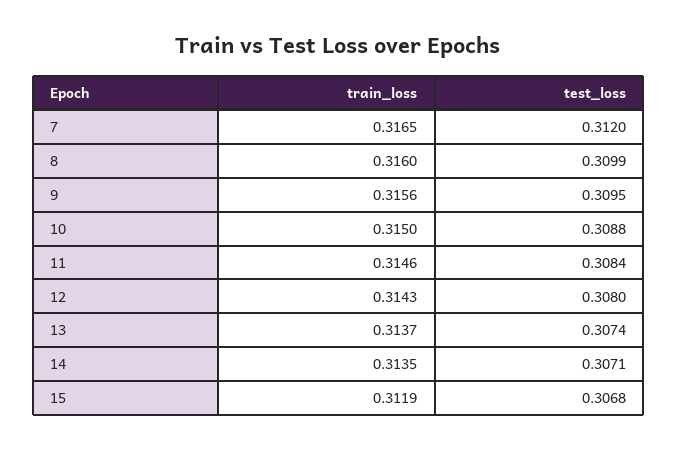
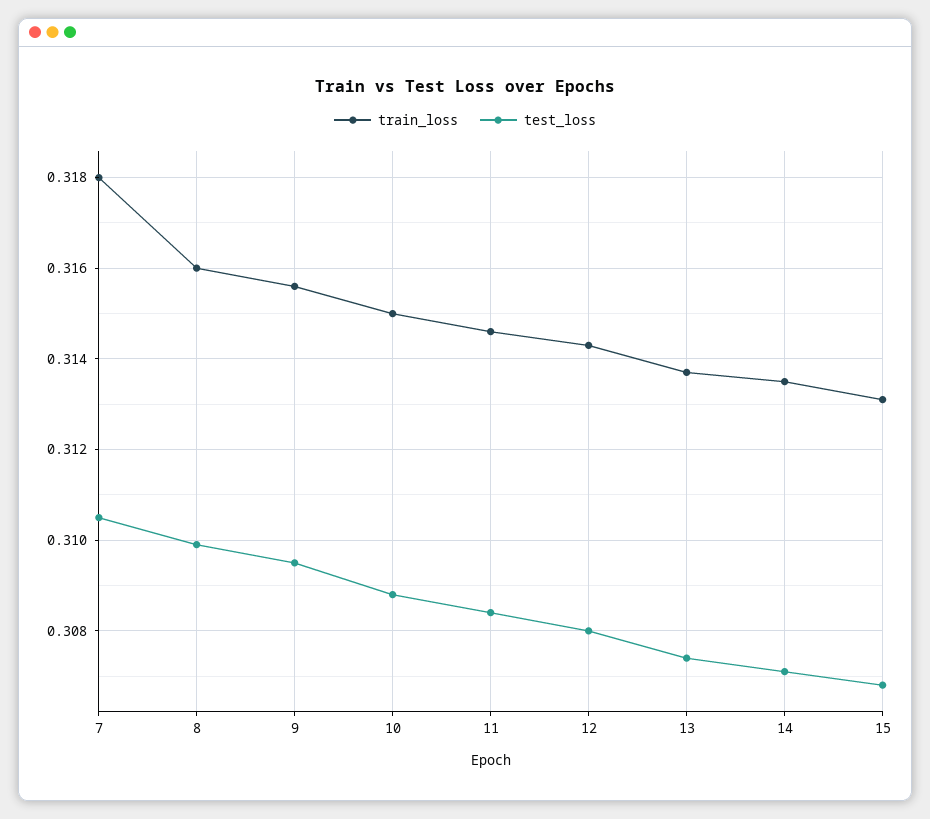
train_loss, 7: 0.3165 -> 0.318
test_loss, 7: 0.312 -> 0.3105
train_loss, 15: 0.3119 -> 0.313

